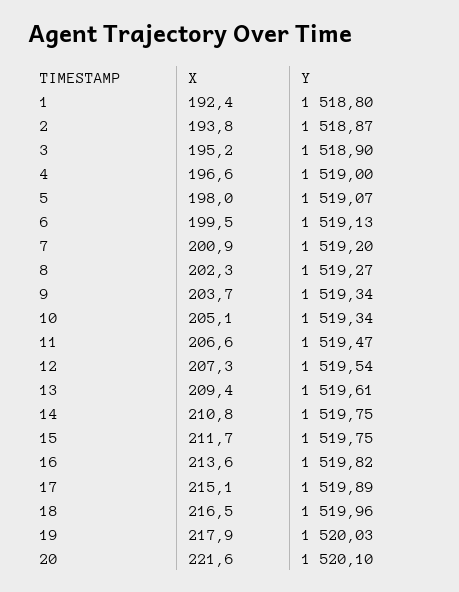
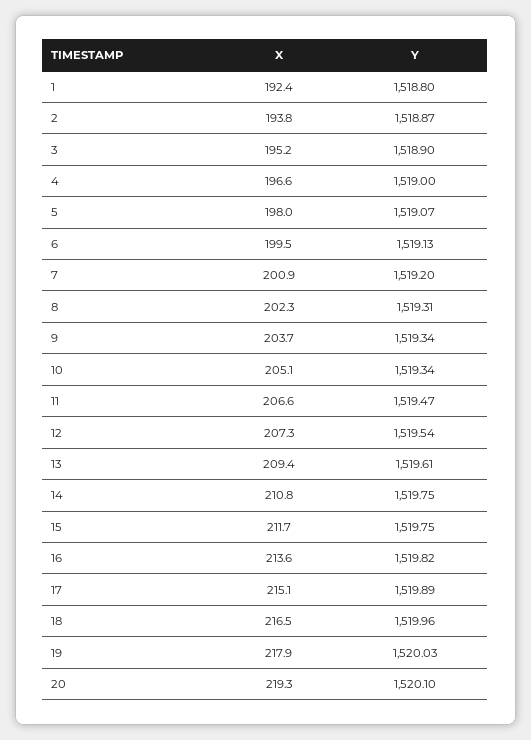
Y, 8: 1519.27 -> 1519.31
X, 20: 221.6 -> 219.3

